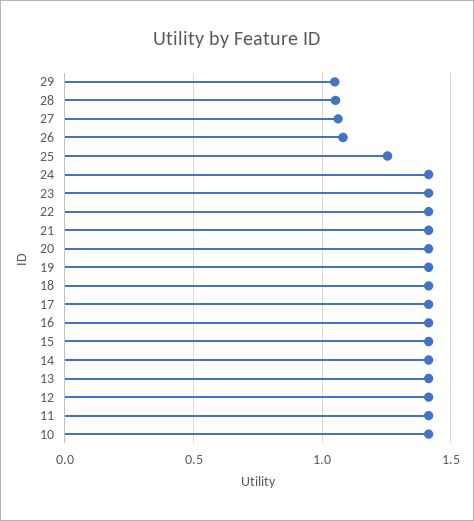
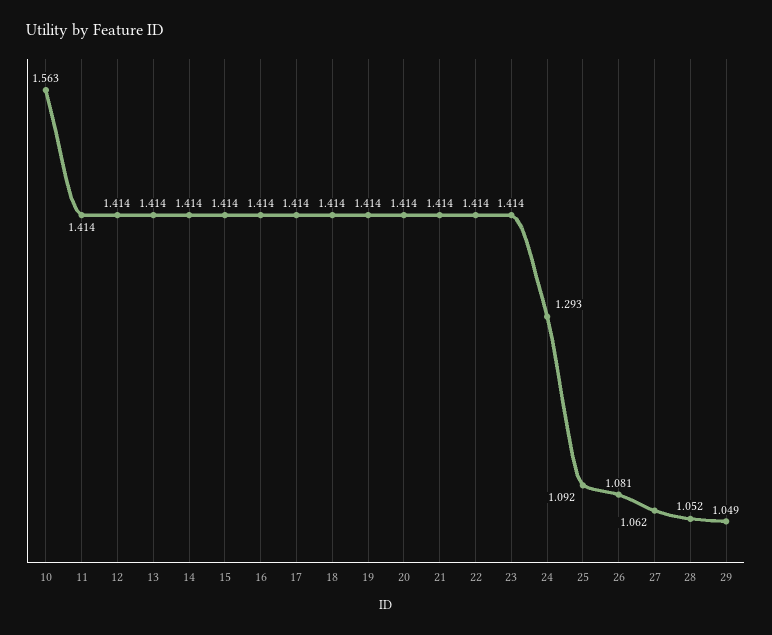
25: 1.25 -> 1.092
24: 1.4 -> 1.293
10: 1.4 -> 1.563

